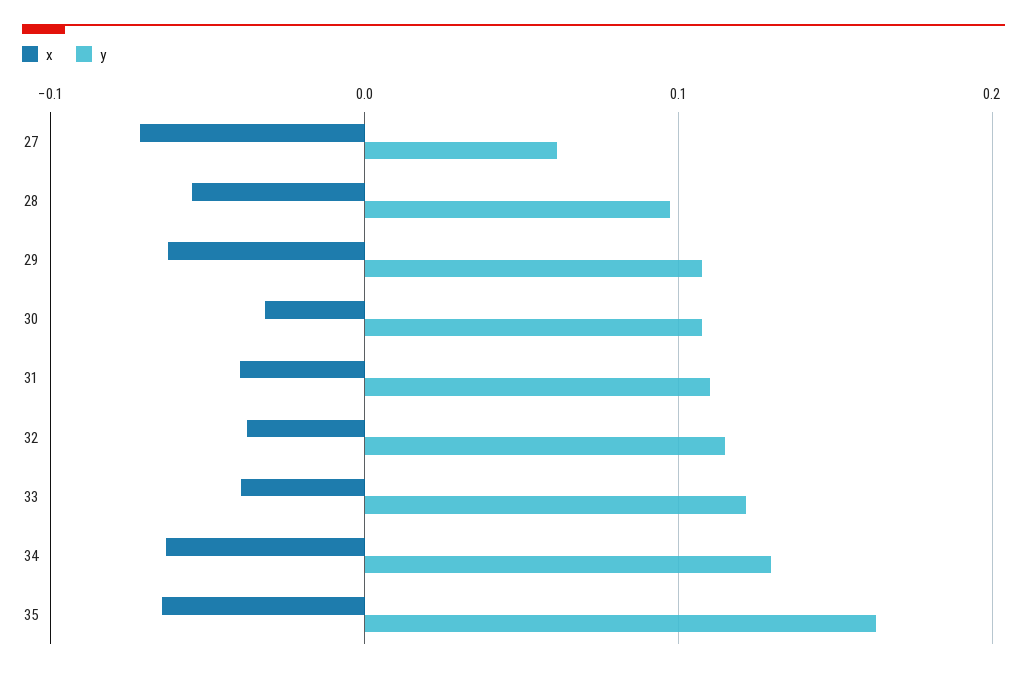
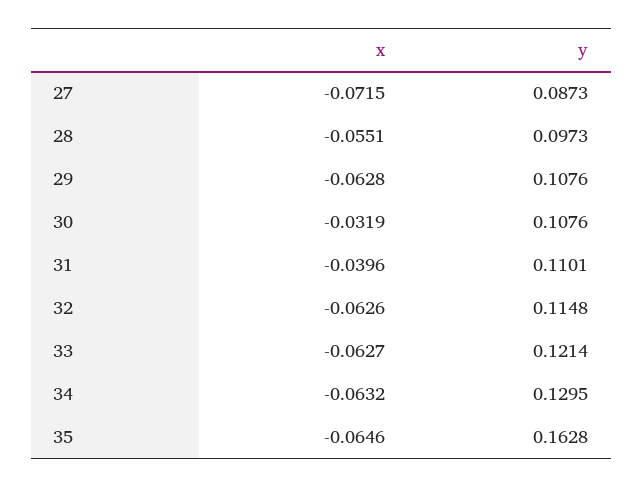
y, 27: 0.06 -> 0.0873
x, 32: -0.04 -> -0.0626
x, 33: -0.04 -> -0.0627

